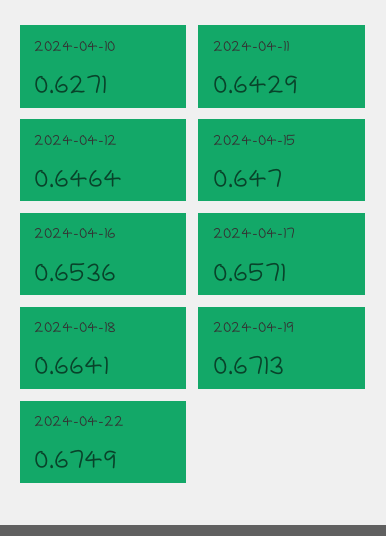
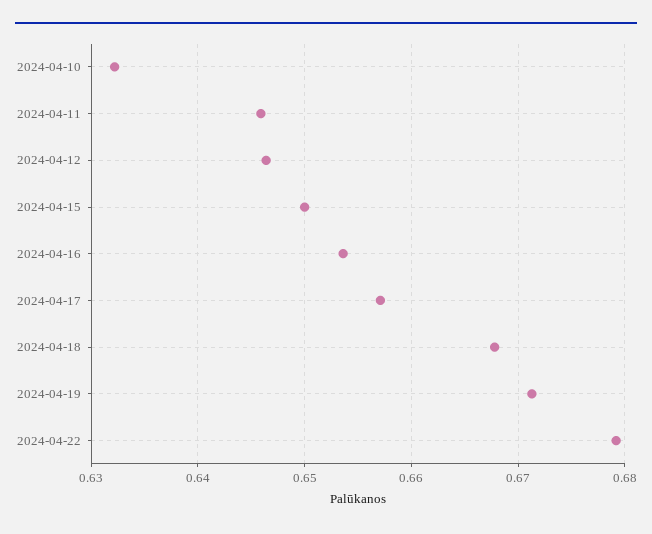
2024-04-10: 0.6271 -> 0.632
2024-04-11: 0.6429 -> 0.646
2024-04-15: 0.647 -> 0.65
2024-04-18: 0.6641 -> 0.668
2024-04-22: 0.6749 -> 0.679

